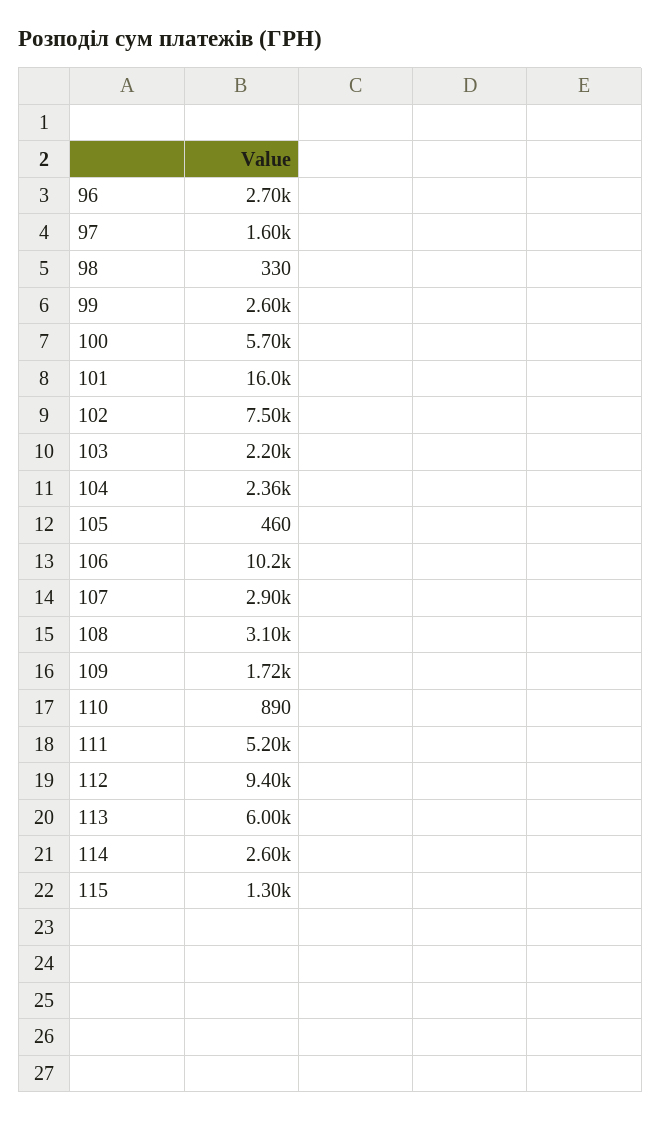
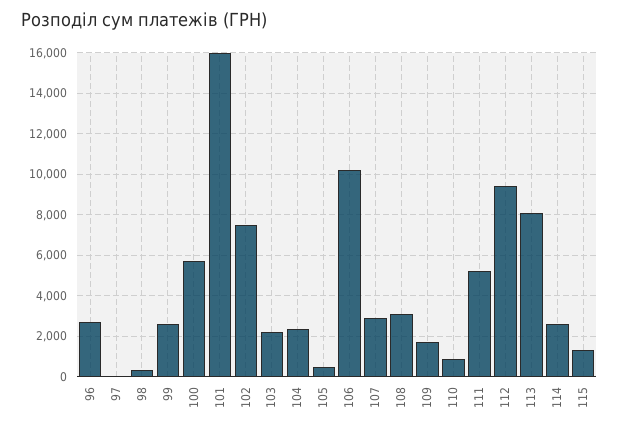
97: 1600 -> 0
113: 6000 -> 8000

